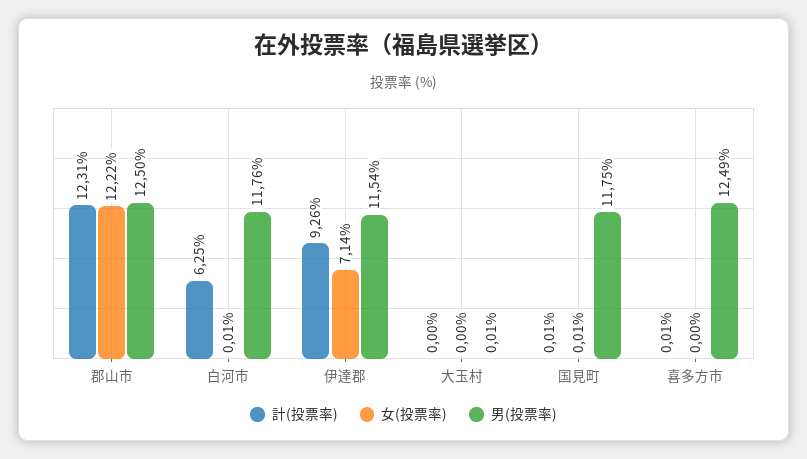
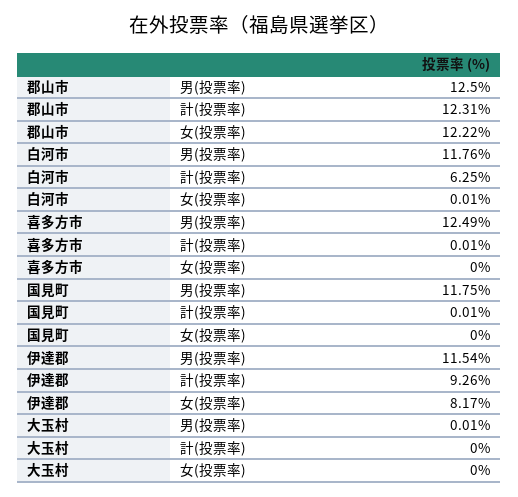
女(投票率), 伊達郡: 7.14 -> 8.17
女(投票率), 国見町: 0.01 -> 0

